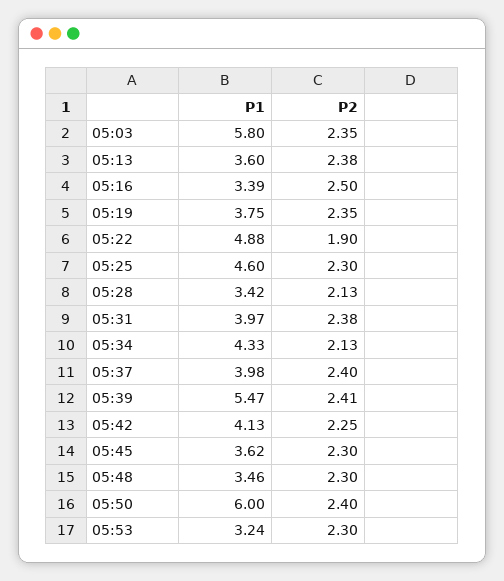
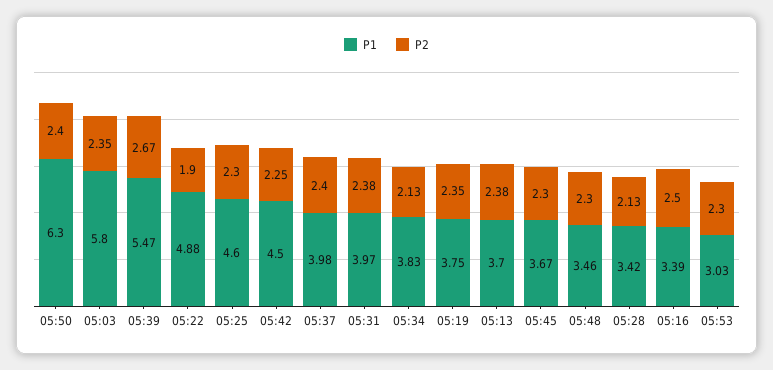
P1, 05:13: 3.6 -> 3.7
P1, 05:34: 4.33 -> 3.83
P2, 05:39: 2.41 -> 2.67
P1, 05:42: 4.13 -> 4.5
P1, 05:45: 3.62 -> 3.67
P1, 05:50: 6 -> 6.3
P1, 05:53: 3.24 -> 3.03

